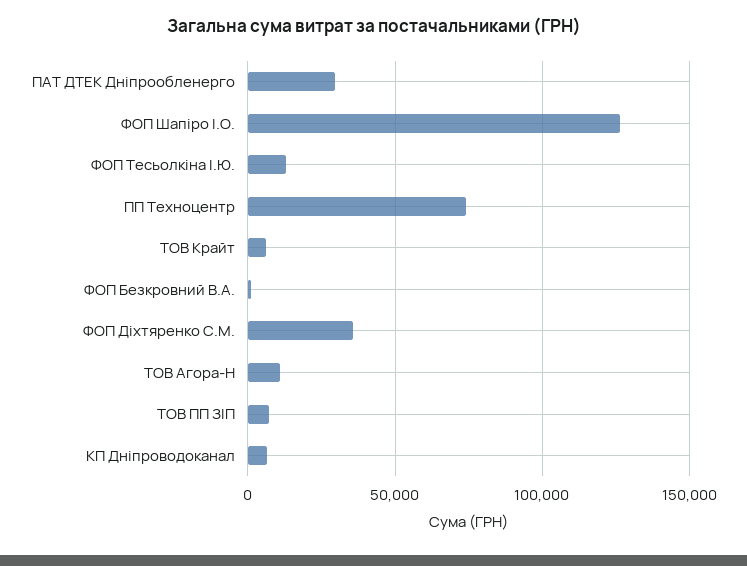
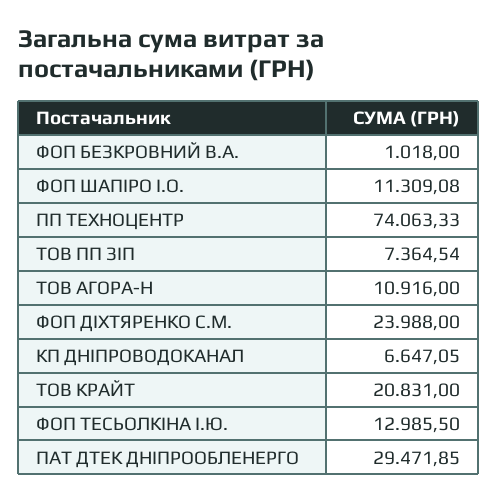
ФОП Шапіро І.О.: 125000 -> 11309.08
ТОВ Крайт: 5000 -> 20831
ФОП Діхтяренко С.М.: 35000 -> 23988

